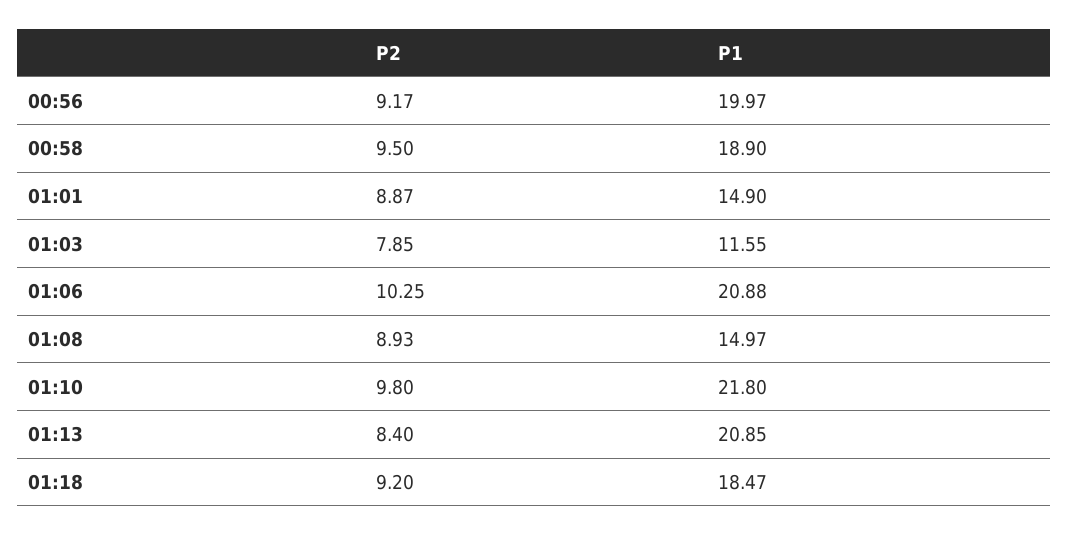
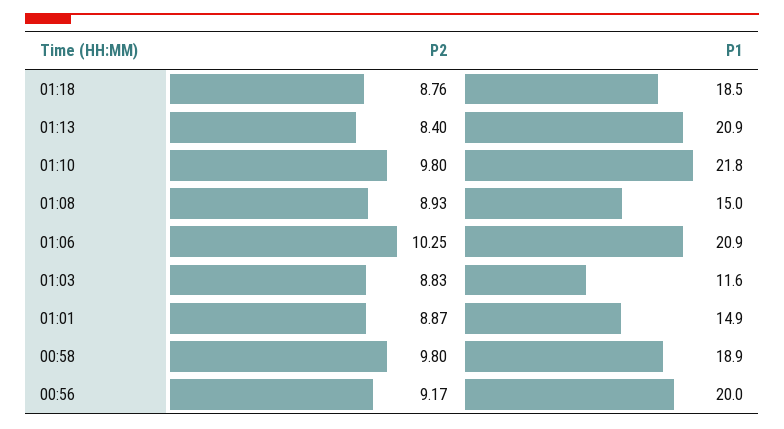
P2, 00:58: 9.5 -> 9.8
P2, 01:03: 7.85 -> 8.83
P2, 01:18: 9.2 -> 8.76

